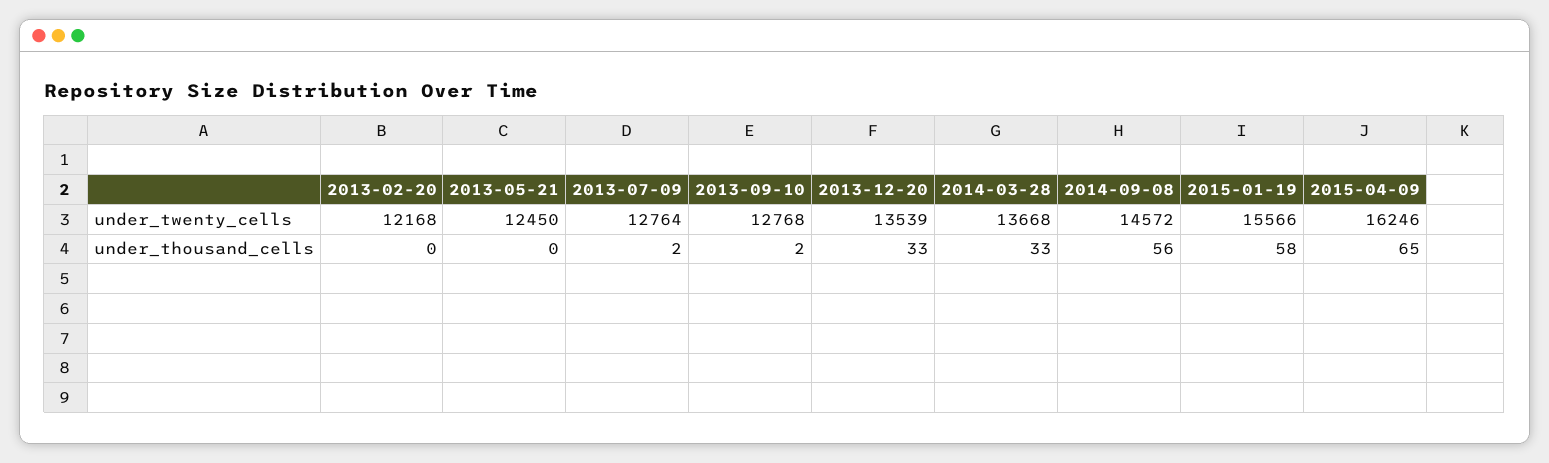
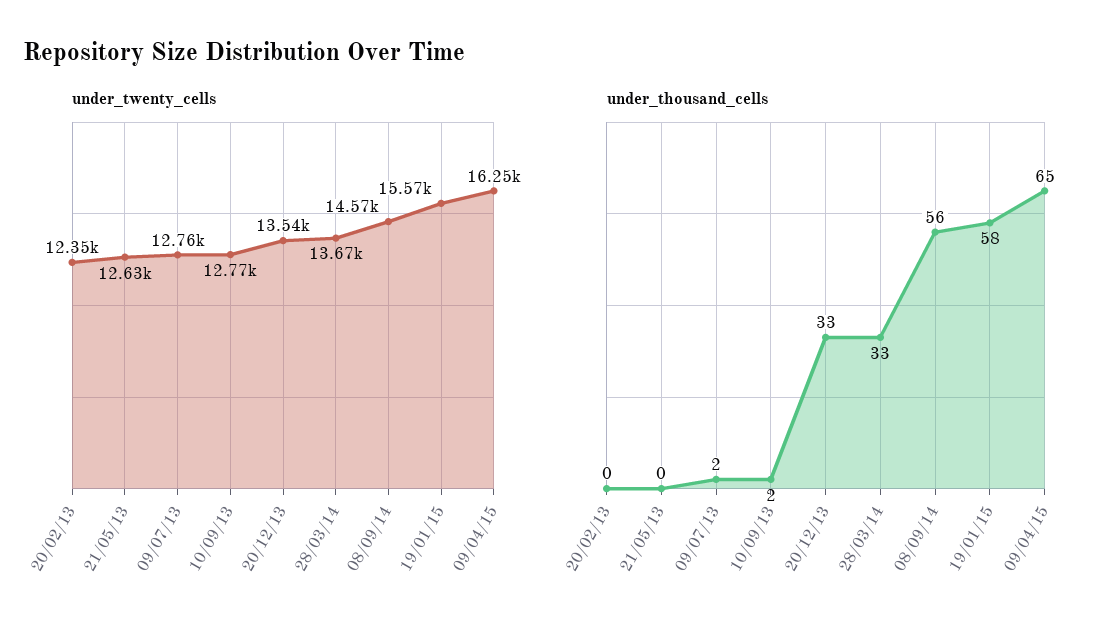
under_twenty_cells, 2013-02-20: 12168 -> 12350
under_twenty_cells, 2013-05-21: 12450 -> 12630

